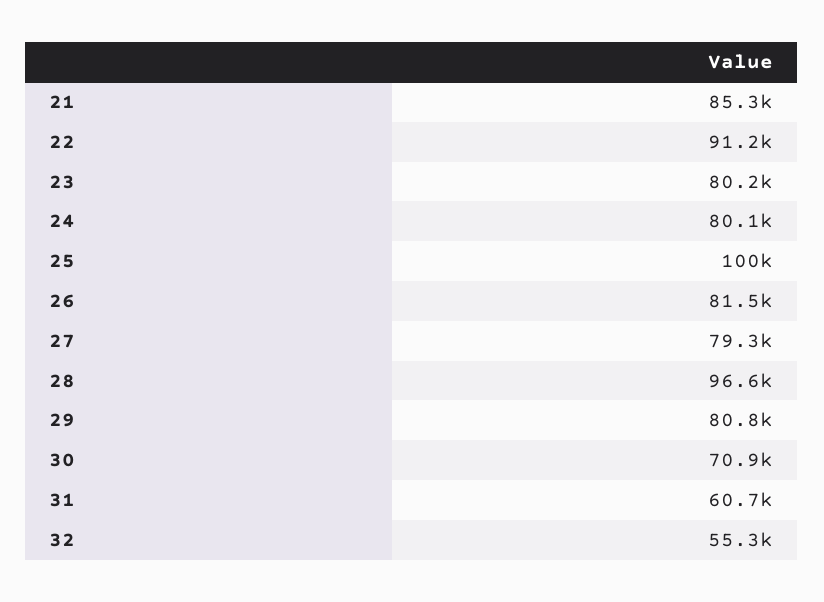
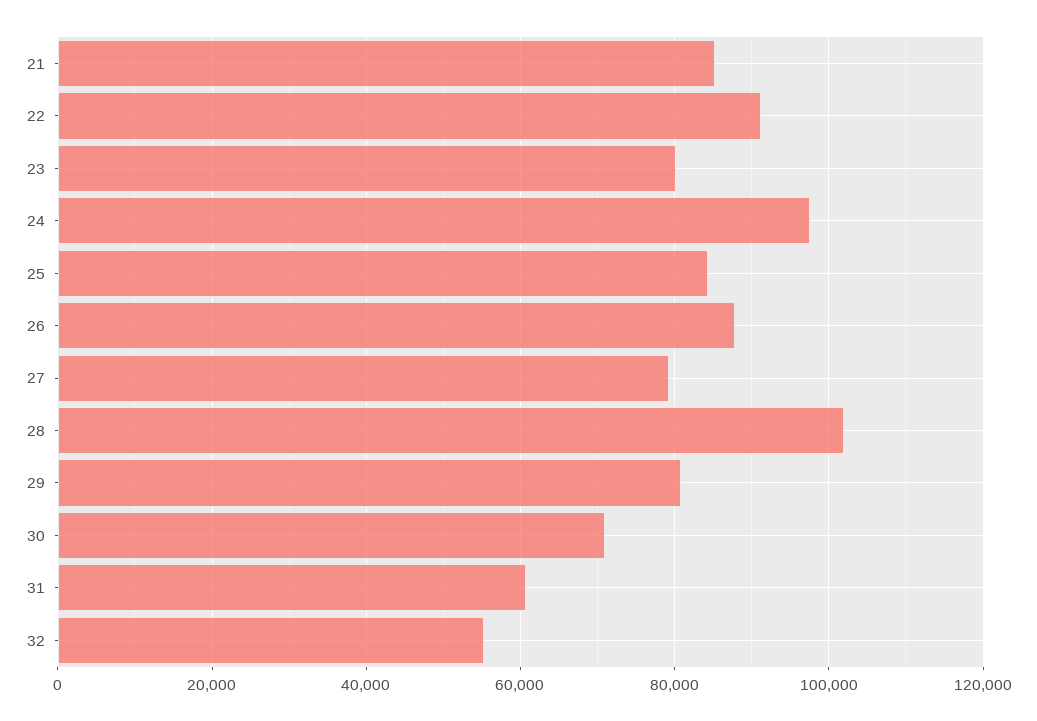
24: 80100 -> 98000
25: 100000 -> 84000
26: 81500 -> 88000
28: 96600 -> 102000

